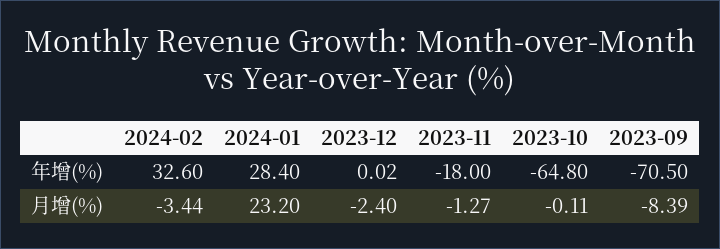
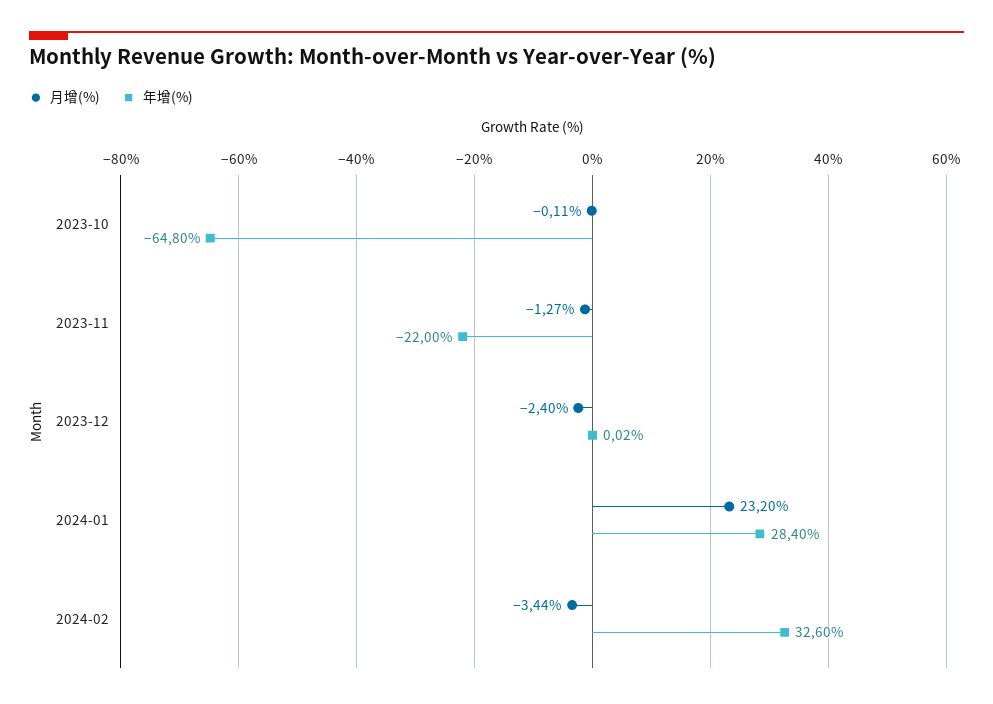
年增(%), 2023-11: -18 -> -22
年增(%), 2023-09: -70.5 -> none
月增(%), 2023-09: -8.39 -> none

